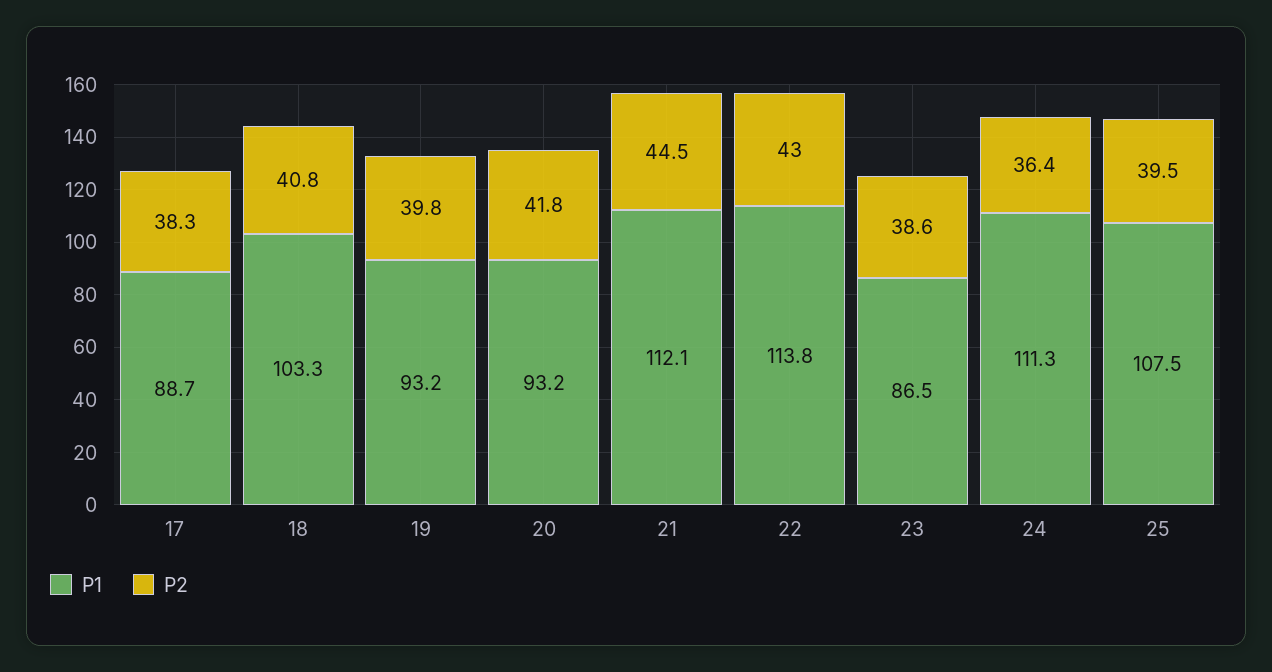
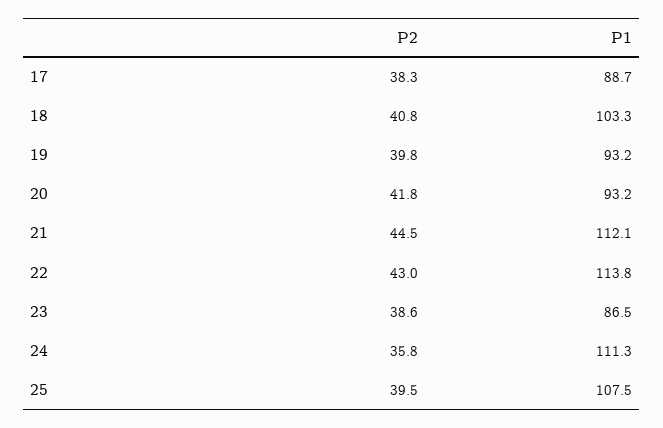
P2, 24: 36.4 -> 35.8

